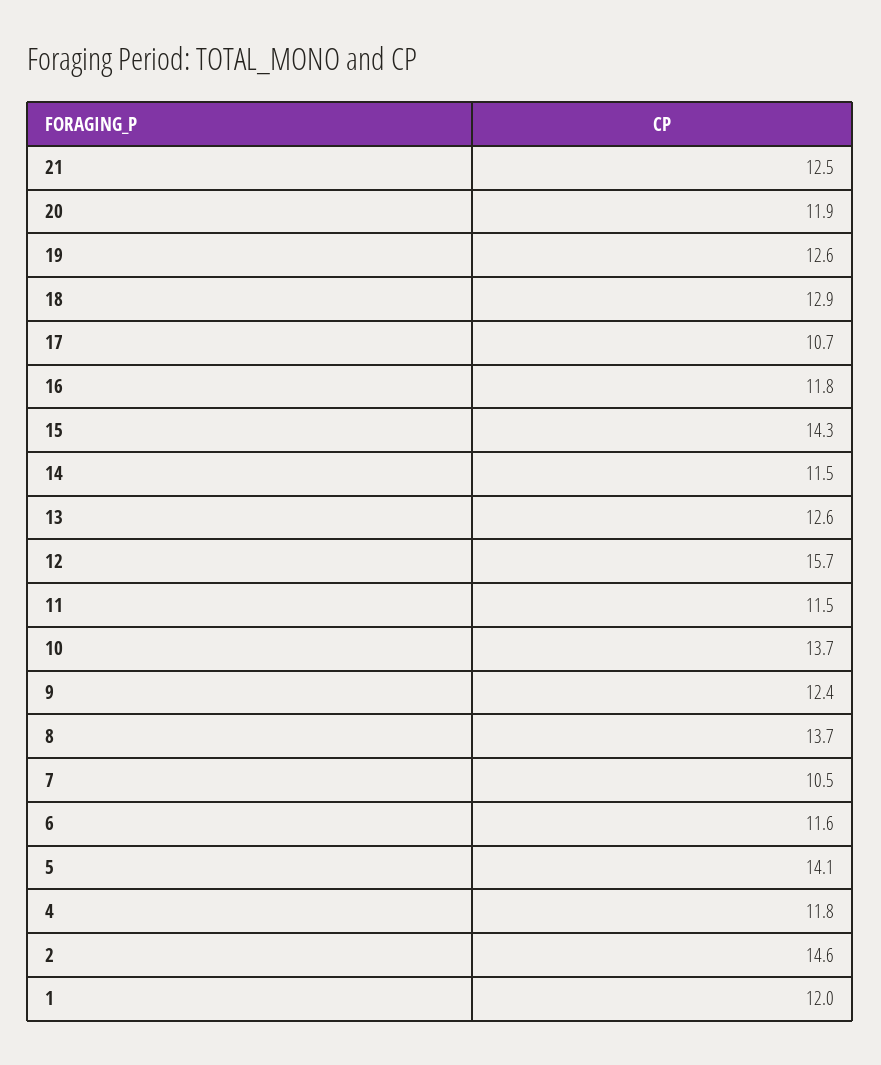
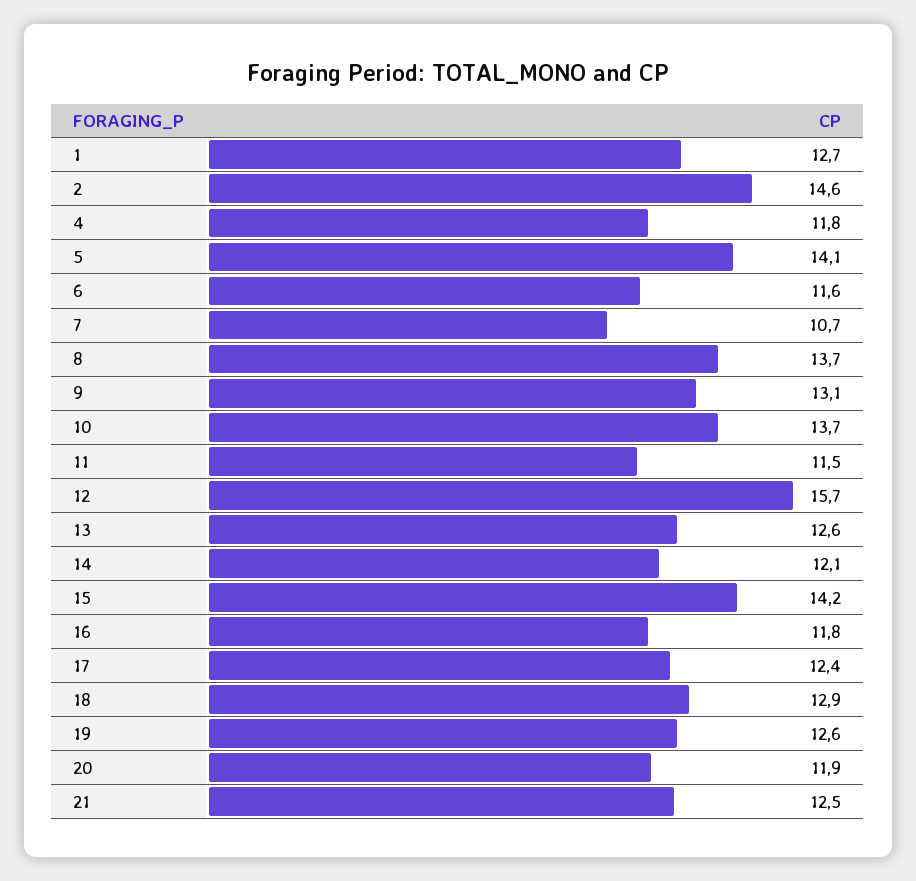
17: 10.7 -> 12.4
15: 14.3 -> 14.2
14: 11.5 -> 12.1
9: 12.4 -> 13.1
7: 10.5 -> 10.7
1: 12 -> 12.7

